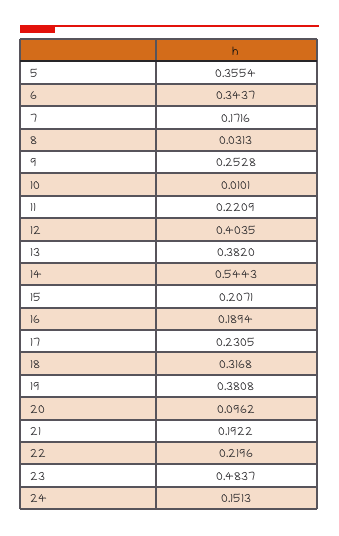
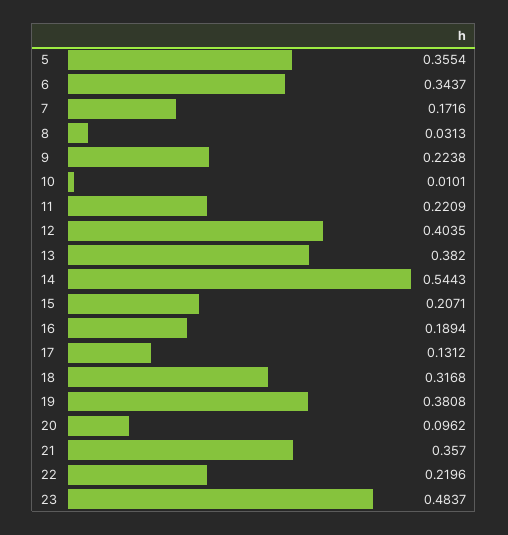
9: 0.2528 -> 0.2238
17: 0.2305 -> 0.1312
21: 0.1922 -> 0.357
24: 0.1513 -> none

